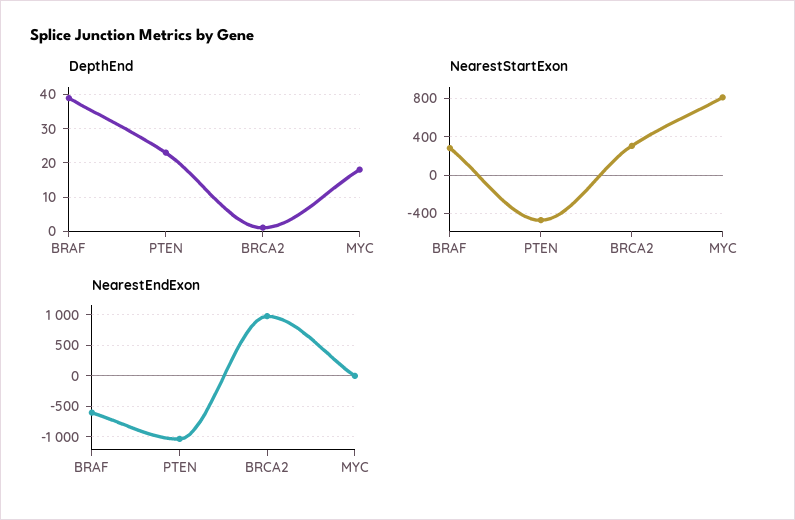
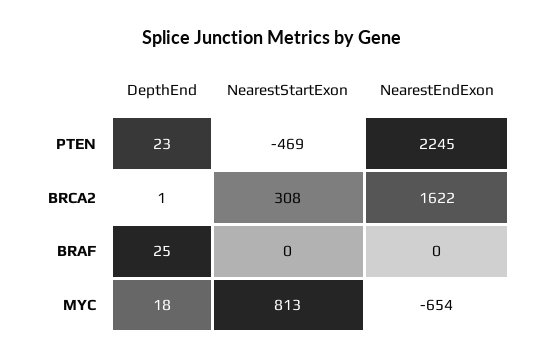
DepthEnd, BRAF: 40 -> 25
NearestStartExon, BRAF: 300 -> 0
NearestEndExon, BRAF: -600 -> 0
NearestEndExon, PTEN: -1000 -> 2245
NearestEndExon, BRCA2: 1000 -> 1622
NearestEndExon, MYC: 0 -> -654

